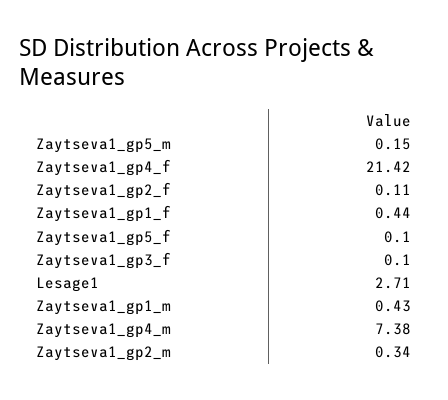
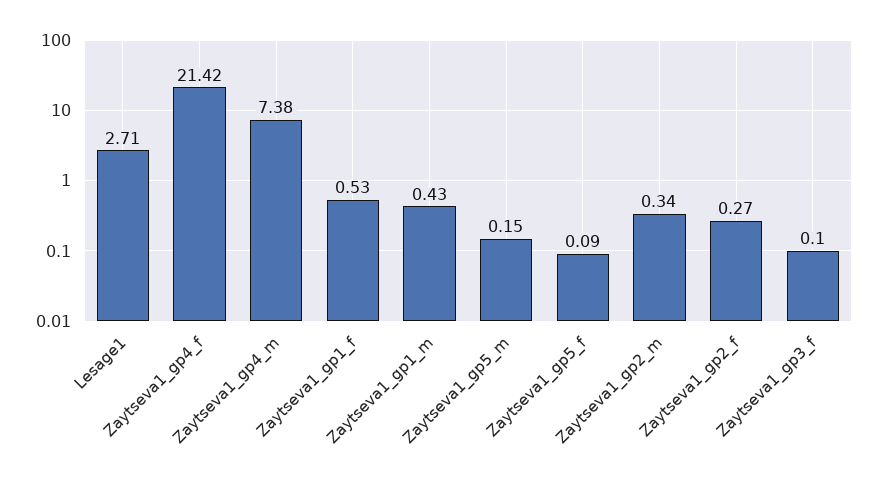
Zaytseva1_gp2_f: 0.11 -> 0.27
Zaytseva1_gp1_f: 0.44 -> 0.53
Zaytseva1_gp5_f: 0.1 -> 0.09

